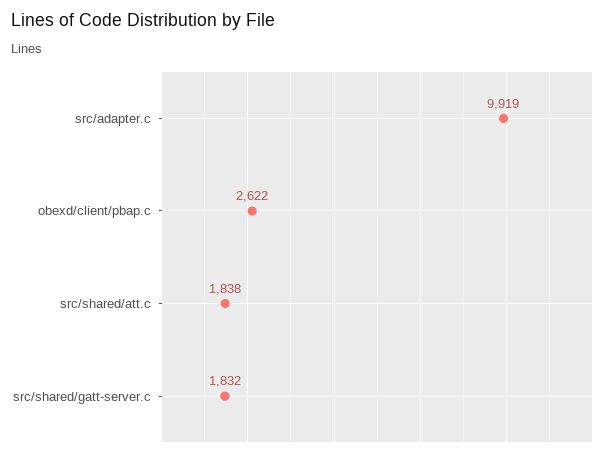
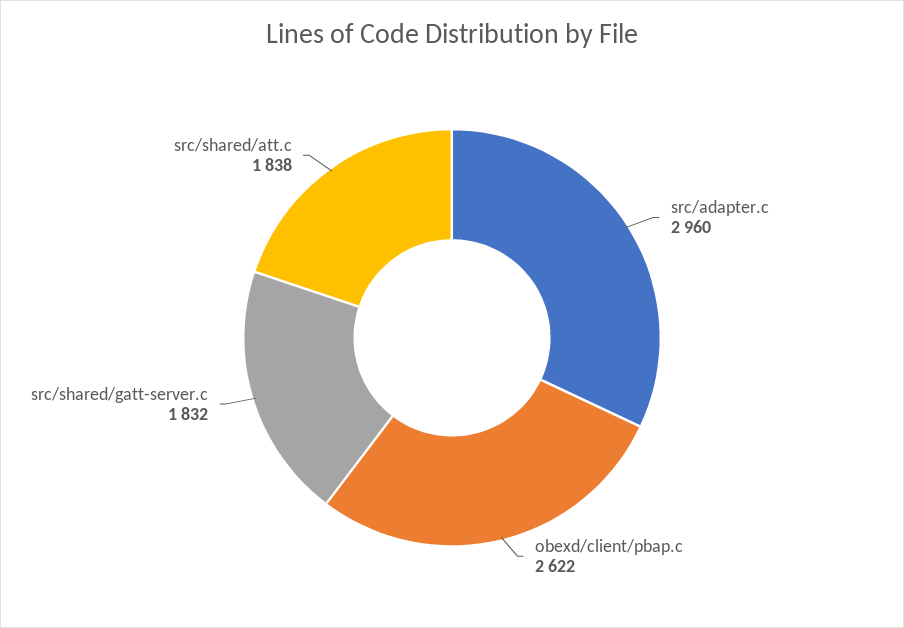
src/adapter.c: 9919 -> 2960

